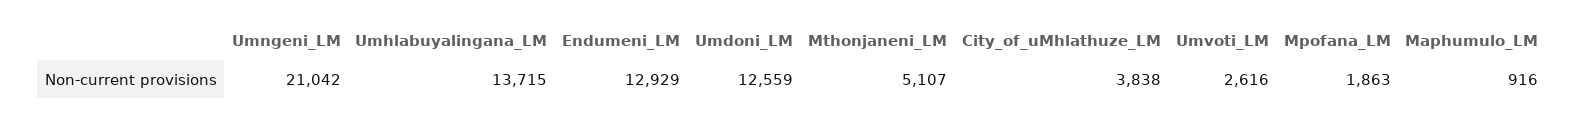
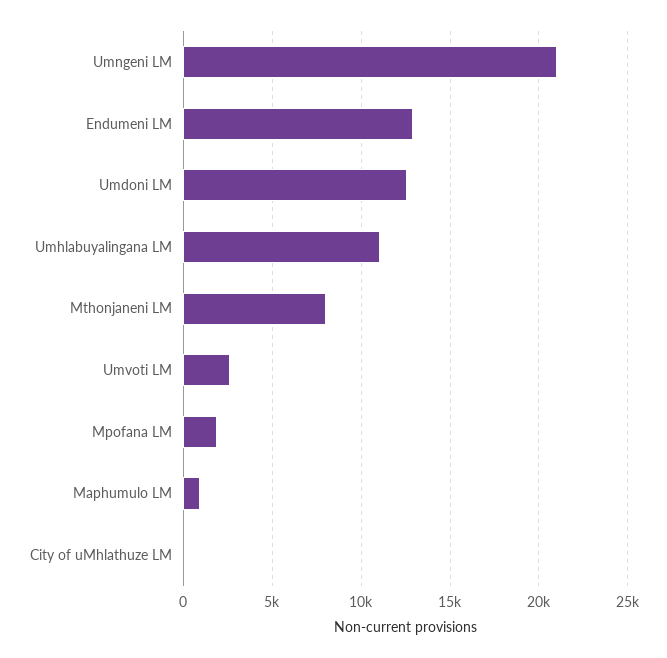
Umhlabuyalingana_LM: 13715 -> 11000
Mthonjaneni_LM: 5107 -> 8000
City_of_uMhlathuze_LM: 3838 -> 0

